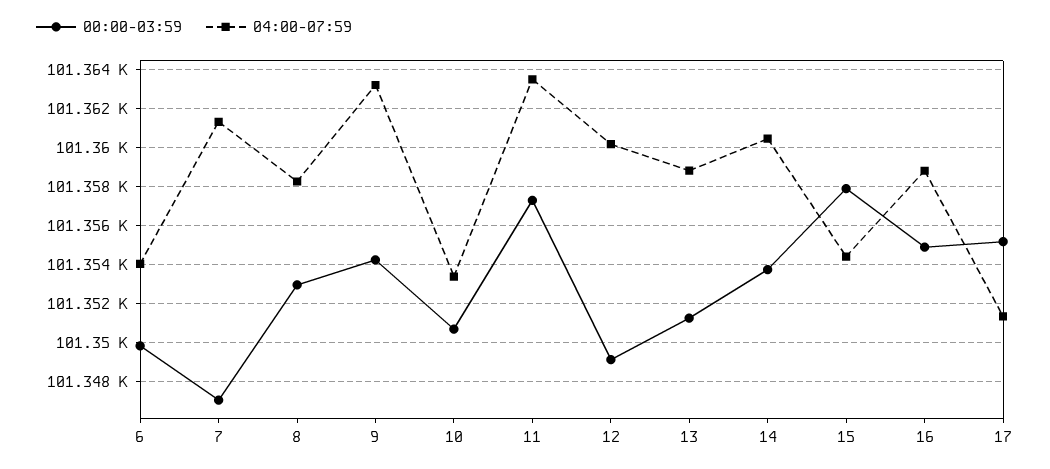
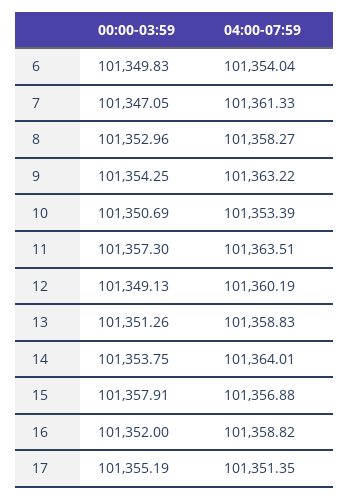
04:00-07:59, 14: 101360.5 -> 101364.01
04:00-07:59, 15: 101354.5 -> 101356.88
00:00-03:59, 16: 101355 -> 101352

